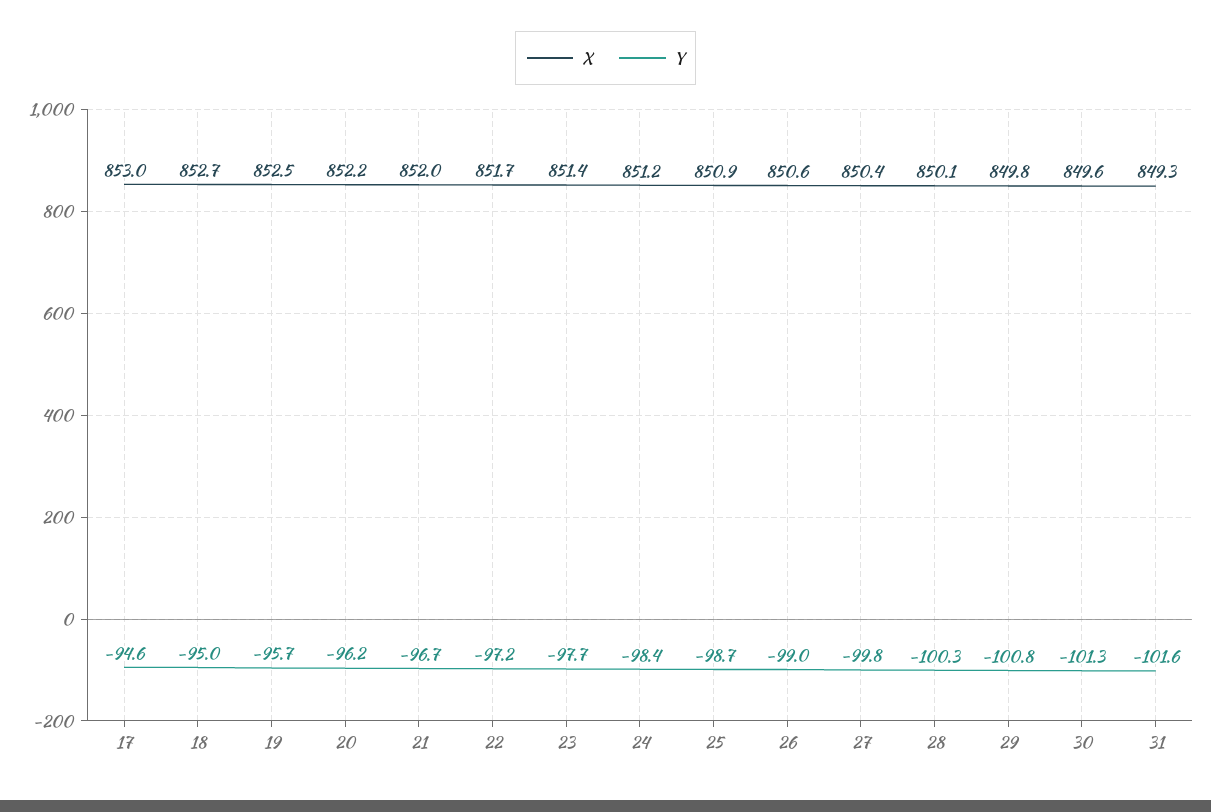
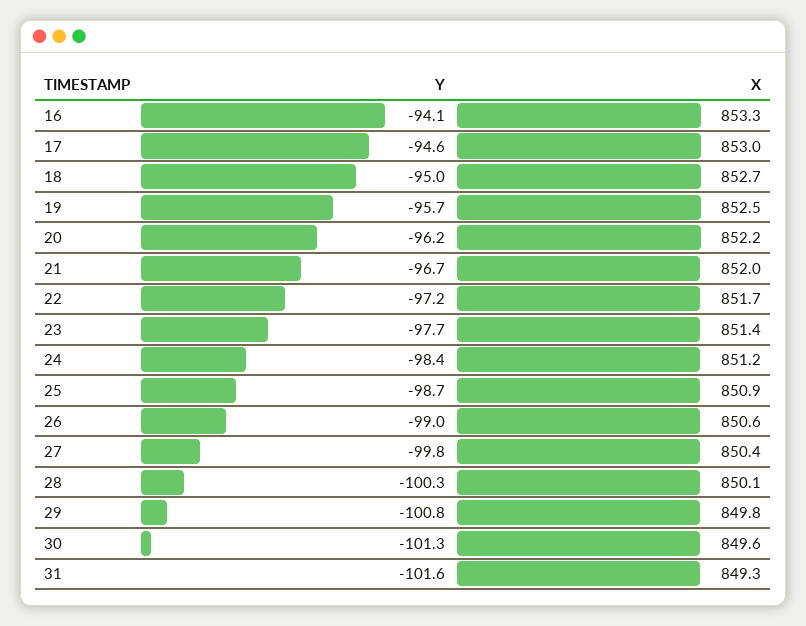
Y, 16: none -> -94.1
X, 16: none -> 853.3

